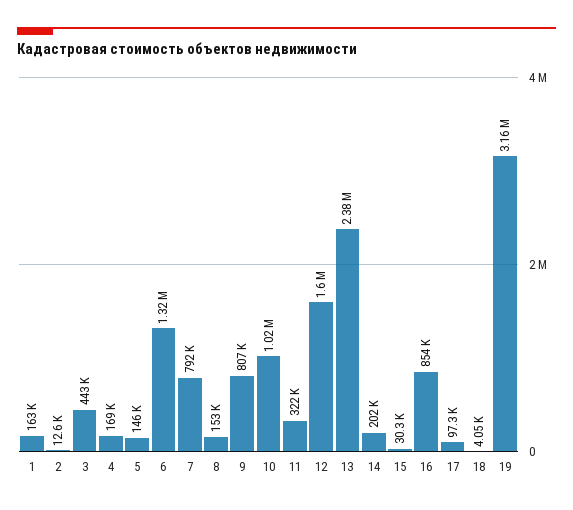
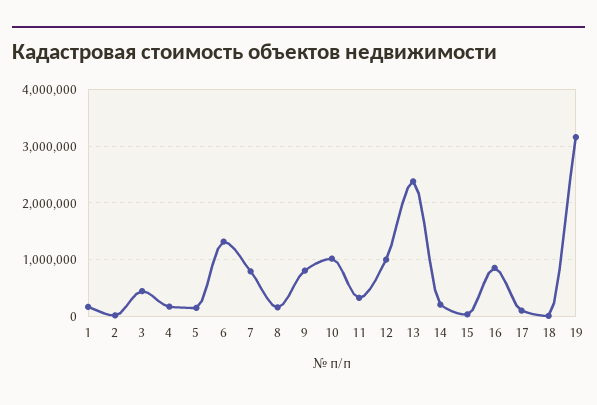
12: 1600000 -> 1000000

